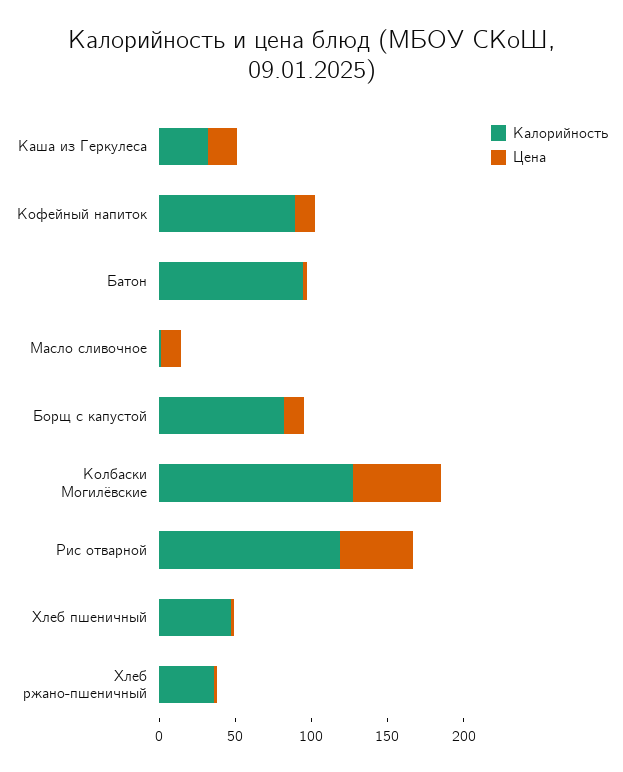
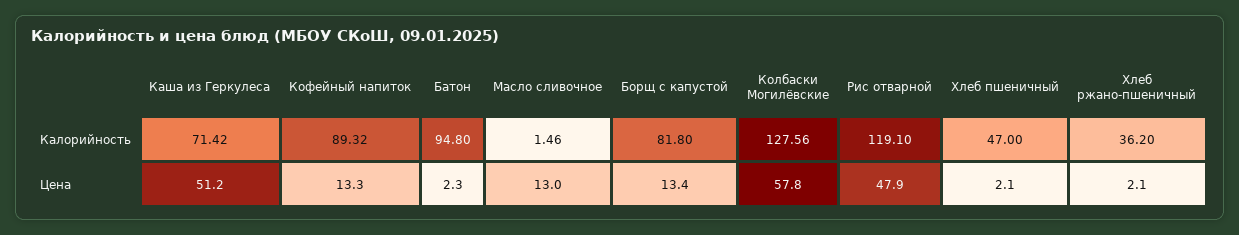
Калорийность, Каша из Геркулеса: 30 -> 71.42
Цена, Каша из Геркулеса: 20 -> 51.2

